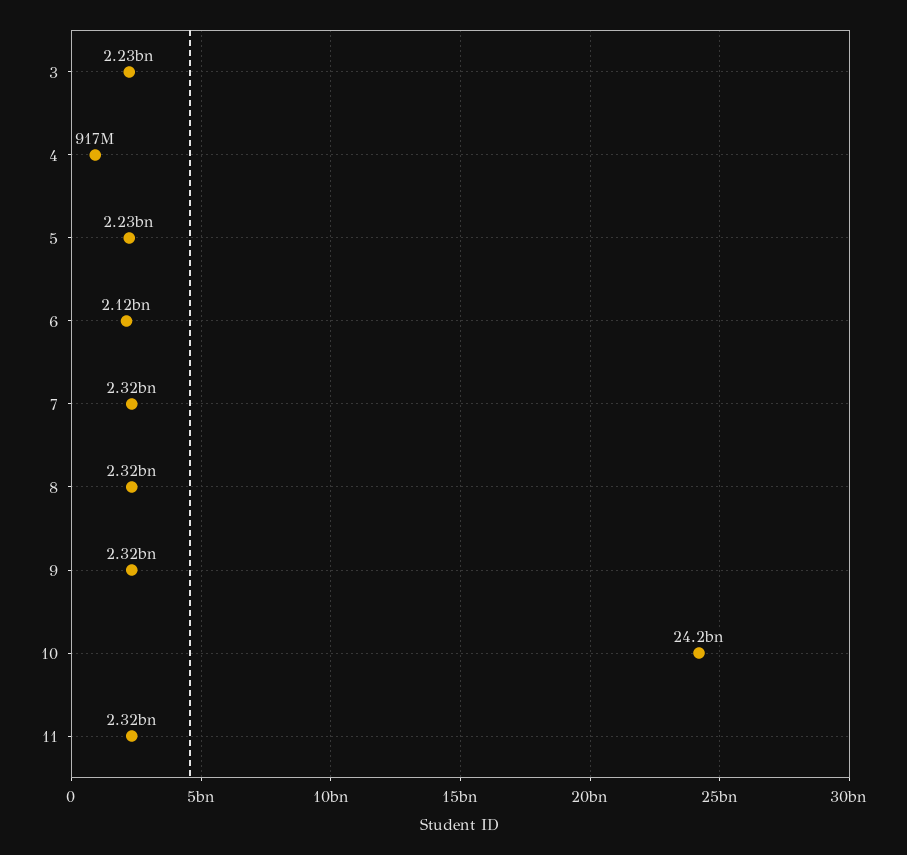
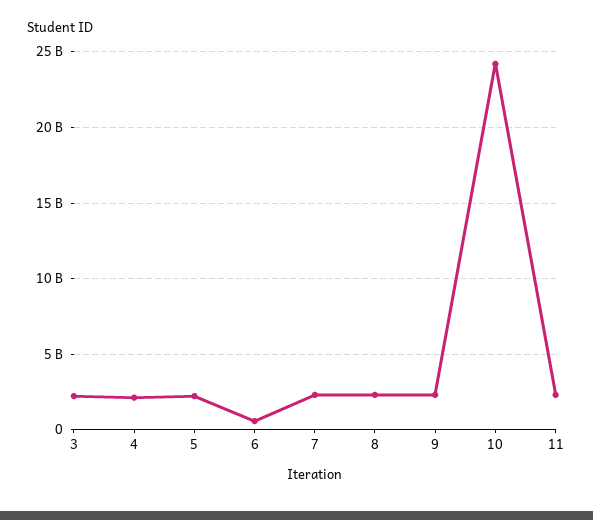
4: 917000000 -> 2000000000
6: 2120000000 -> 500000000

